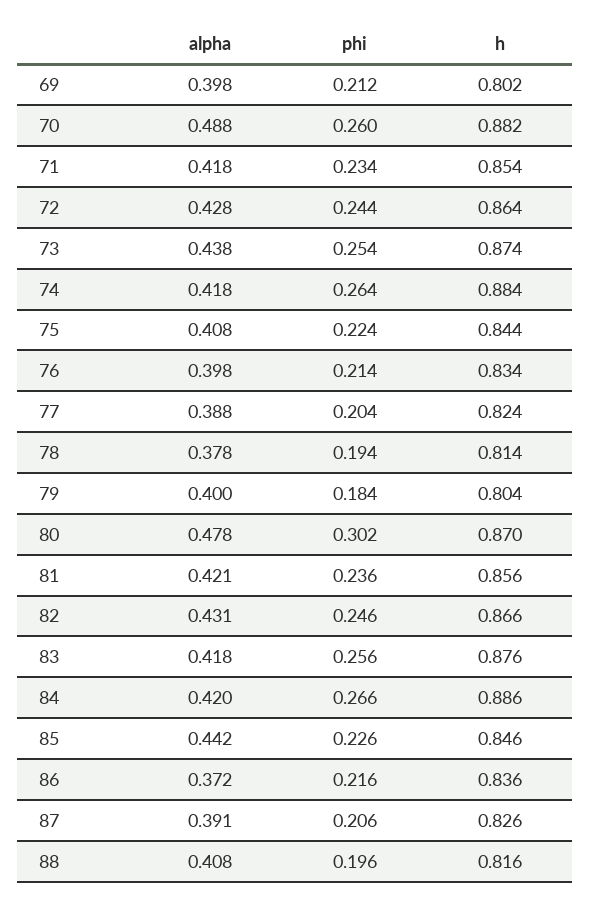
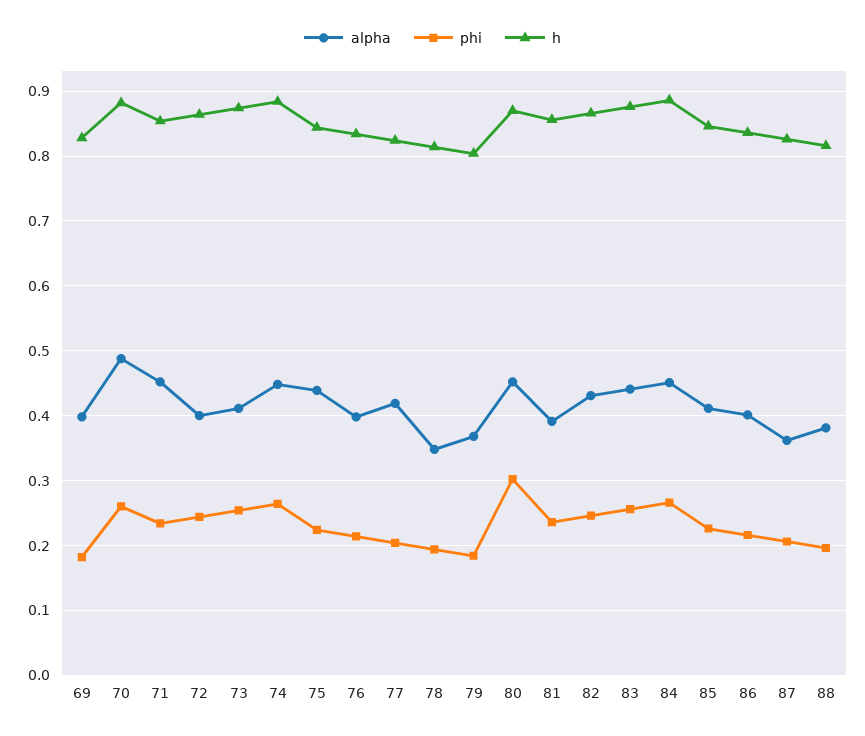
phi, 69: 0.212 -> 0.18
h, 69: 0.802 -> 0.83
alpha, 71: 0.418 -> 0.45
alpha, 72: 0.428 -> 0.4
alpha, 73: 0.438 -> 0.41
alpha, 74: 0.418 -> 0.45
alpha, 75: 0.408 -> 0.44
alpha, 77: 0.388 -> 0.42
alpha, 78: 0.378 -> 0.35
alpha, 79: 0.4 -> 0.37
alpha, 80: 0.478 -> 0.45
alpha, 81: 0.421 -> 0.39
alpha, 83: 0.418 -> 0.44
alpha, 84: 0.42 -> 0.45
alpha, 85: 0.442 -> 0.41
alpha, 86: 0.372 -> 0.4
alpha, 87: 0.391 -> 0.36
alpha, 88: 0.408 -> 0.38

